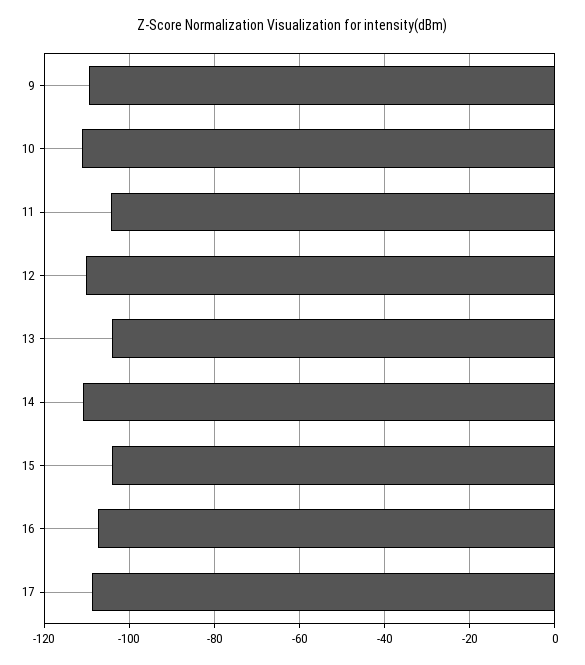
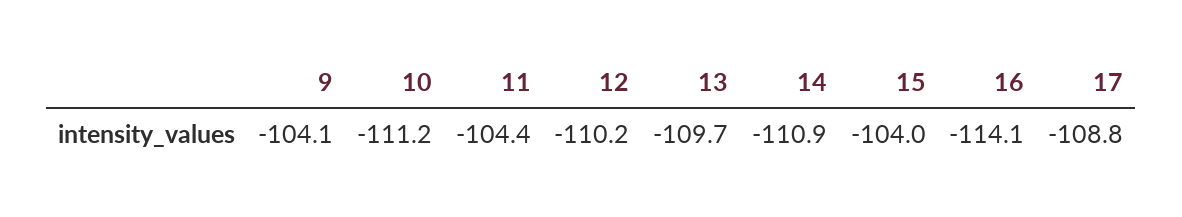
9: -110 -> -104.1
13: -104 -> -109.7
16: -108 -> -114.1

